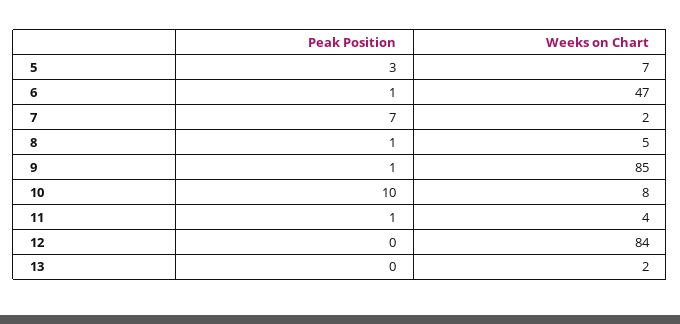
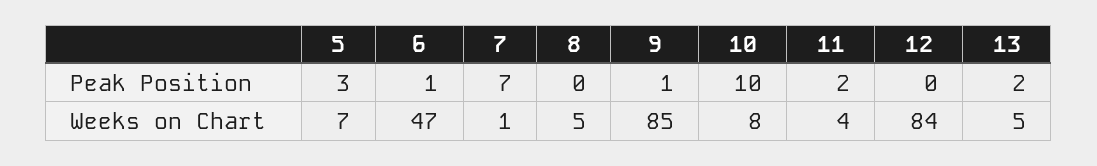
Weeks on Chart, 7: 2 -> 1
Peak Position, 8: 1 -> 0
Peak Position, 11: 1 -> 2
Peak Position, 13: 0 -> 2
Weeks on Chart, 13: 2 -> 5

